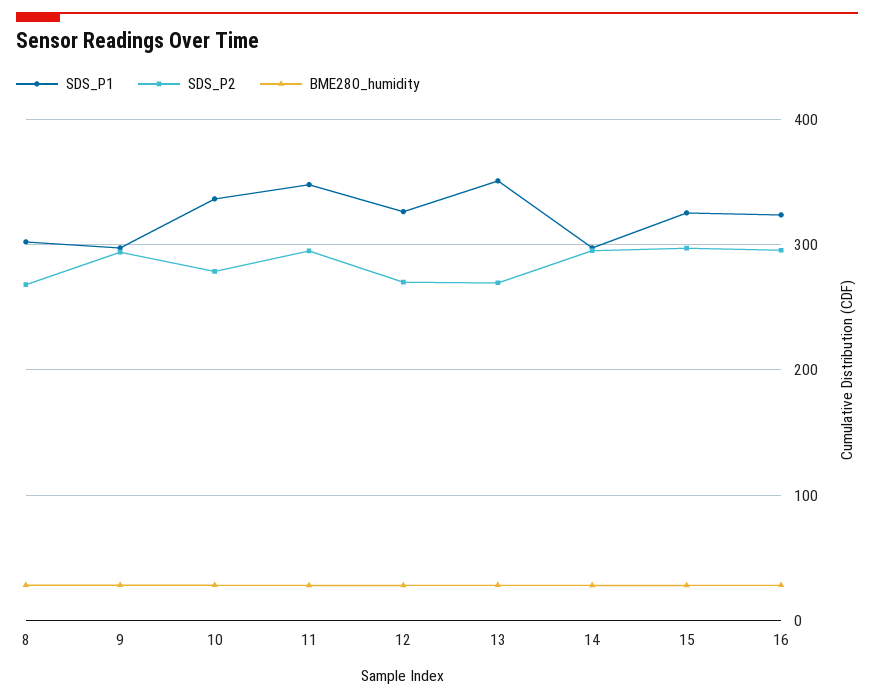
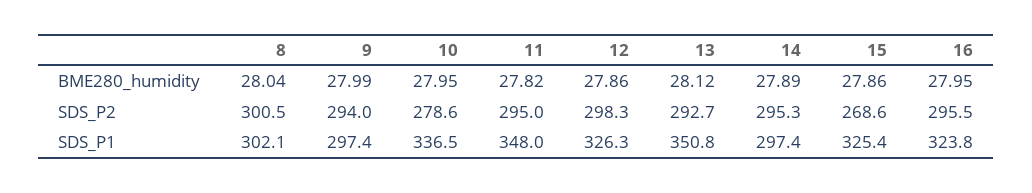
SDS_P2, 8: 270 -> 300.5
SDS_P2, 12: 270 -> 298.3
SDS_P2, 13: 270 -> 292.7
SDS_P2, 15: 300 -> 268.6

